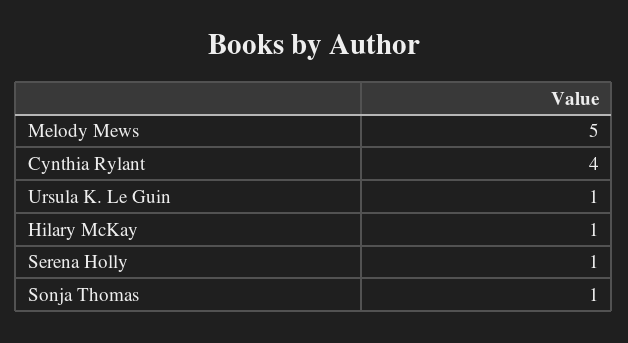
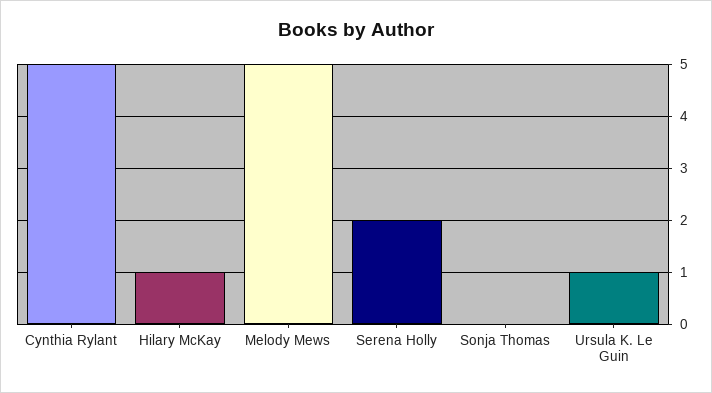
Cynthia Rylant: 4 -> 5
Serena Holly: 1 -> 2
Sonja Thomas: 1 -> 0

